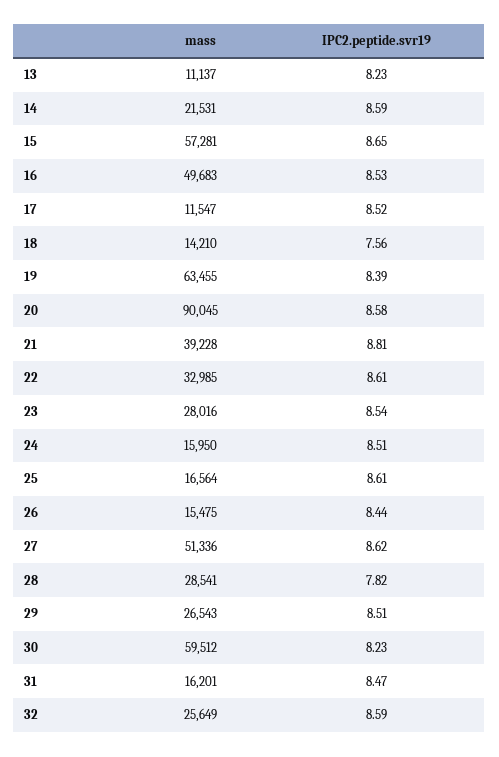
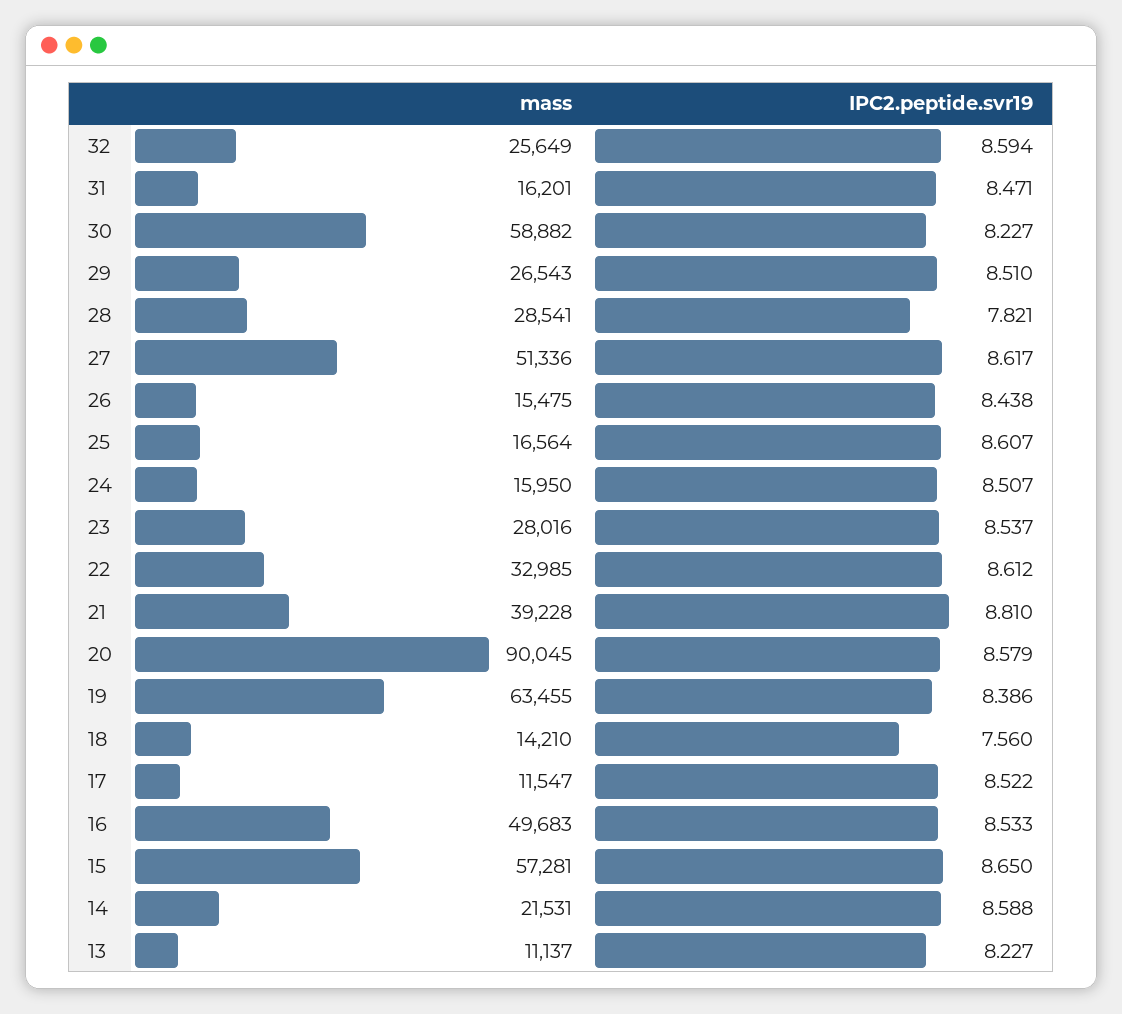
mass, 30: 59512 -> 58882

